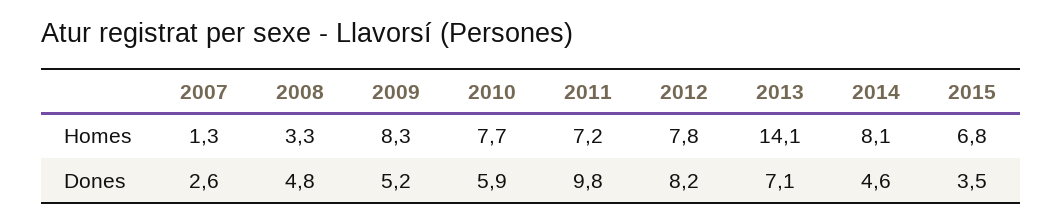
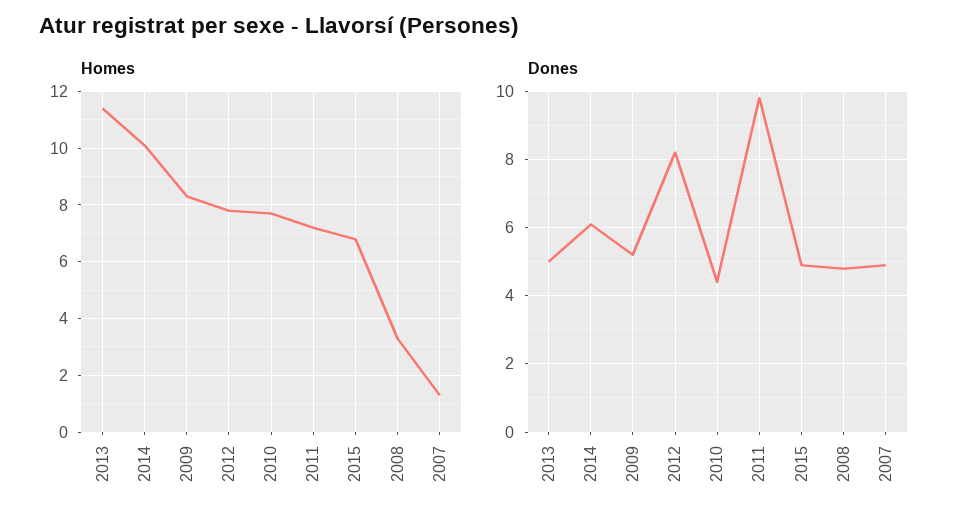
Homes, 2013: 14.1 -> 11.5
Homes, 2014: 8.1 -> 10
Dones, 2007: 2.6 -> 5
Dones, 2010: 5.9 -> 4.5
Dones, 2013: 7.1 -> 5
Dones, 2014: 4.6 -> 6
Dones, 2015: 3.5 -> 5

